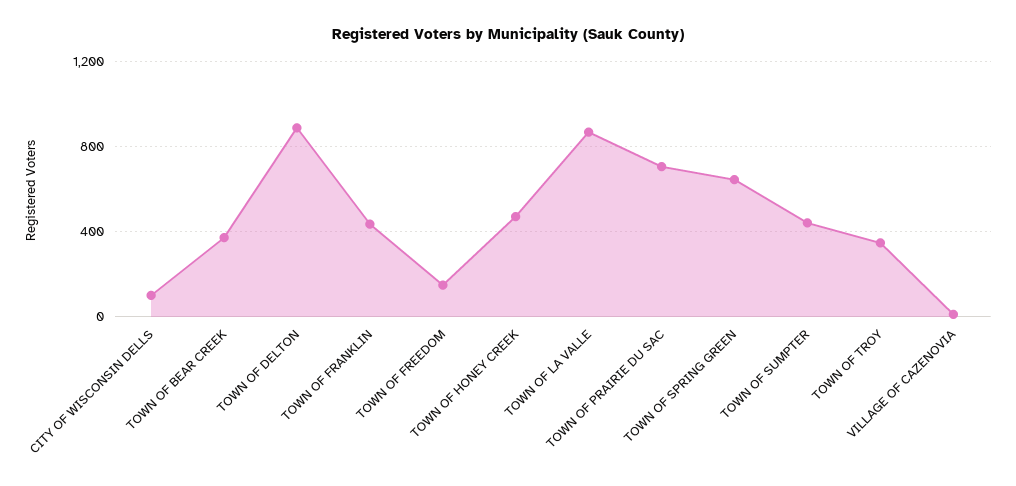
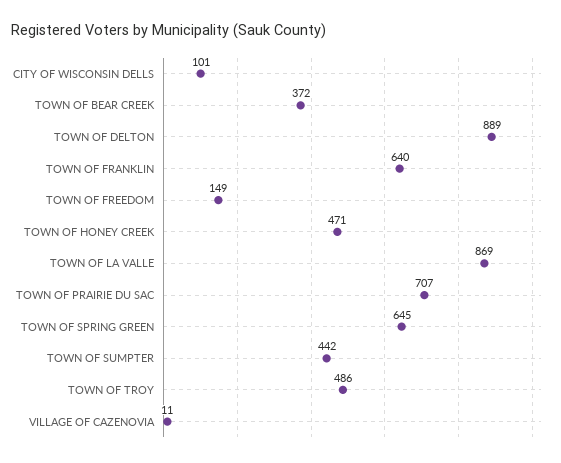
TOWN OF FRANKLIN: 450 -> 640
TOWN OF TROY: 350 -> 486

